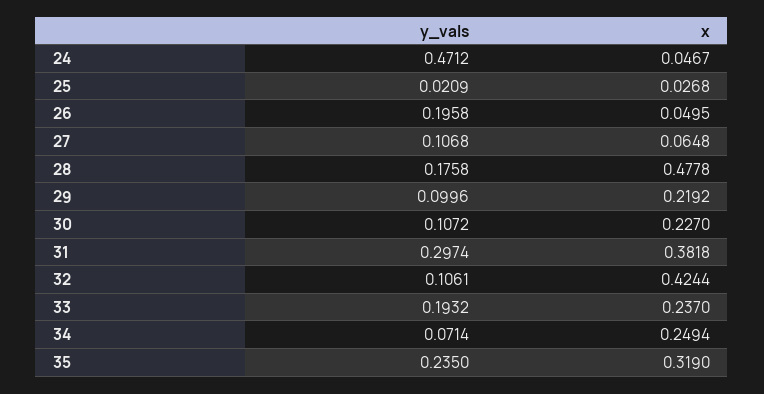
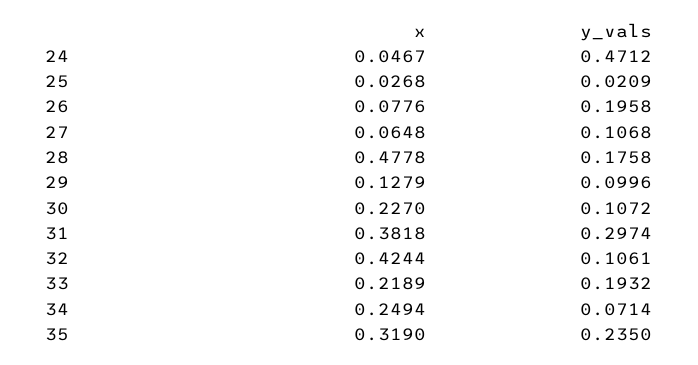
x, 26: 0.0495 -> 0.0776
x, 29: 0.2192 -> 0.1279
x, 33: 0.237 -> 0.2189

